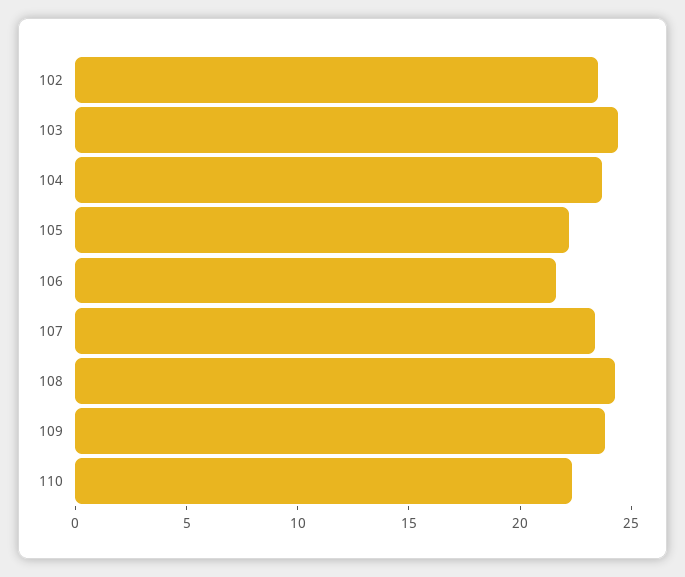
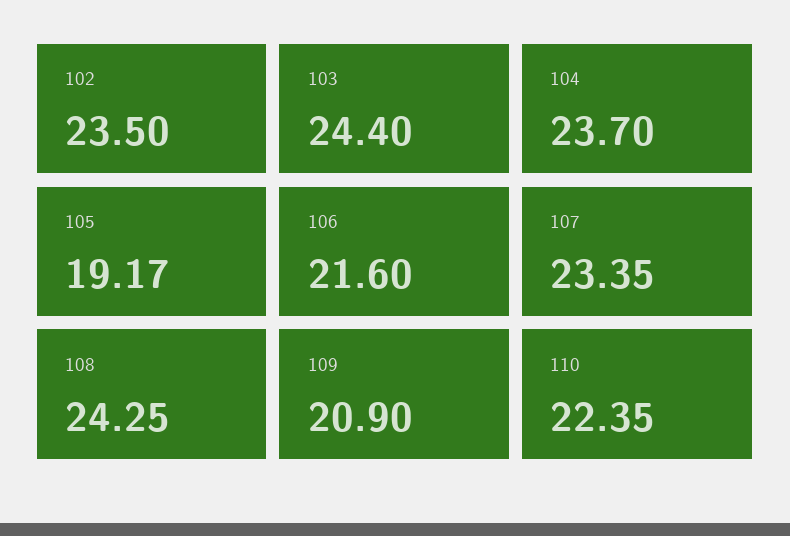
105: 22 -> 19.17
109: 24 -> 20.9

